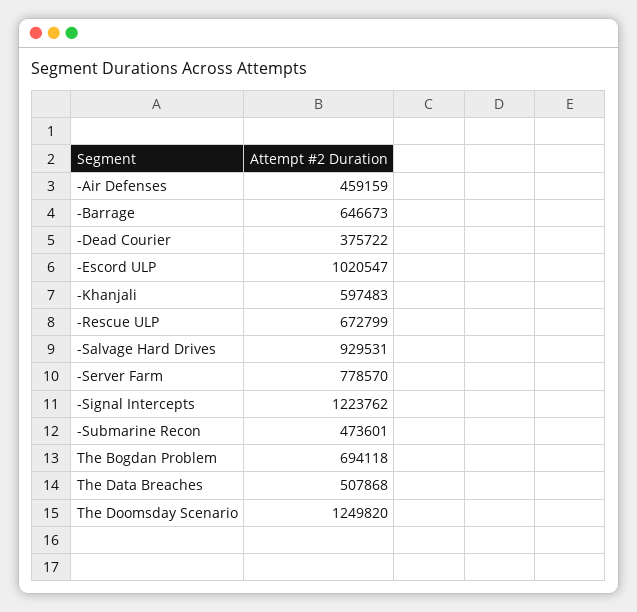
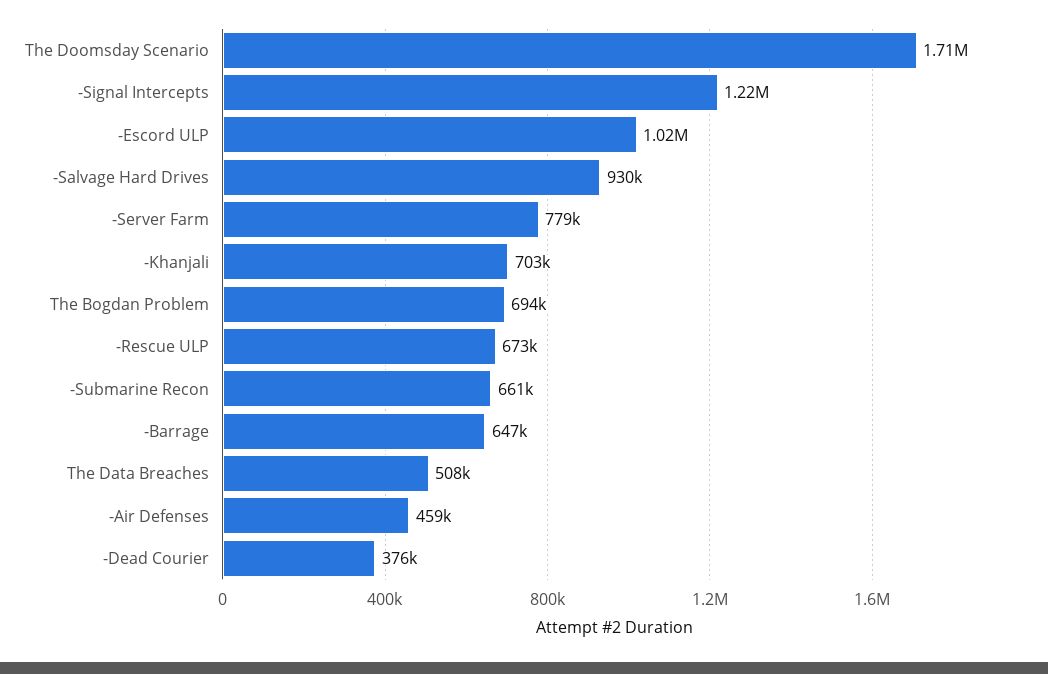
-Khanjali: 597483 -> 703000
-Submarine Recon: 473601 -> 661000
The Doomsday Scenario: 1249820 -> 1710000

